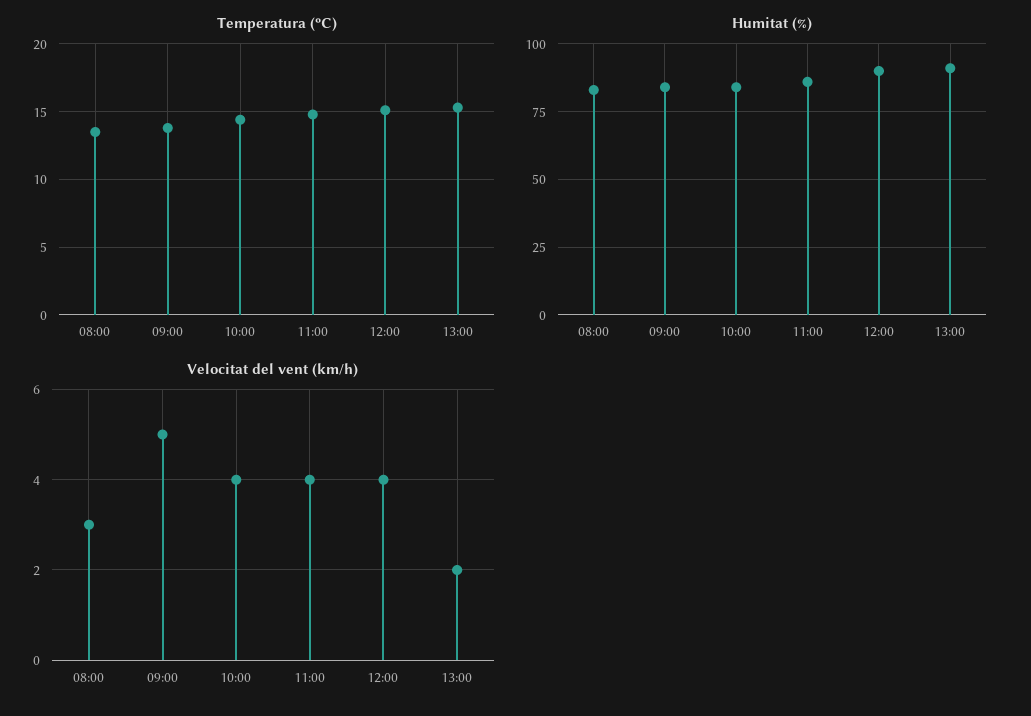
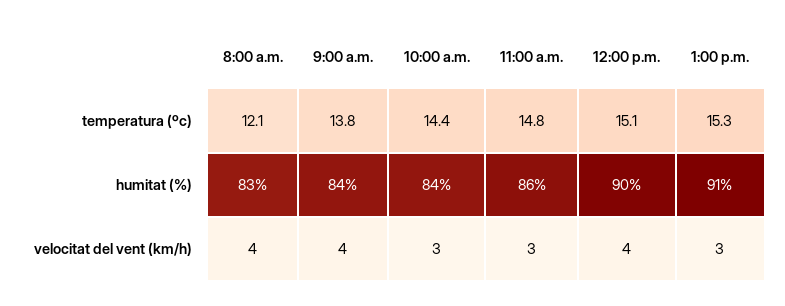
Temperatura (ºC), 08:00: 13.5 -> 12.1
Velocitat del vent (km/h), 08:00: 3 -> 4
Velocitat del vent (km/h), 09:00: 5 -> 4
Velocitat del vent (km/h), 10:00: 4 -> 3
Velocitat del vent (km/h), 11:00: 4 -> 3
Velocitat del vent (km/h), 13:00: 2 -> 3

